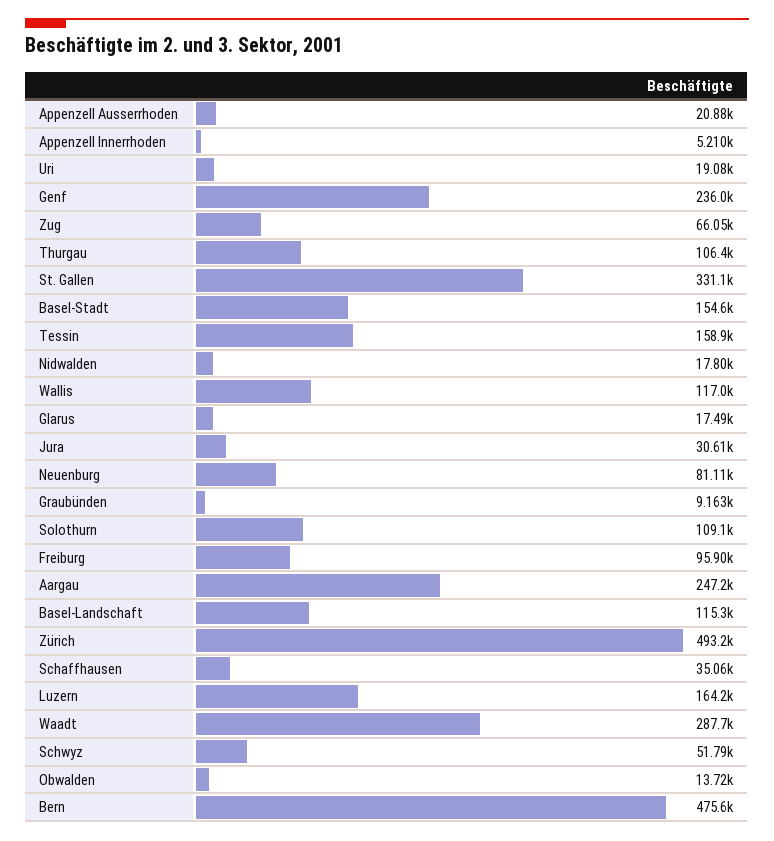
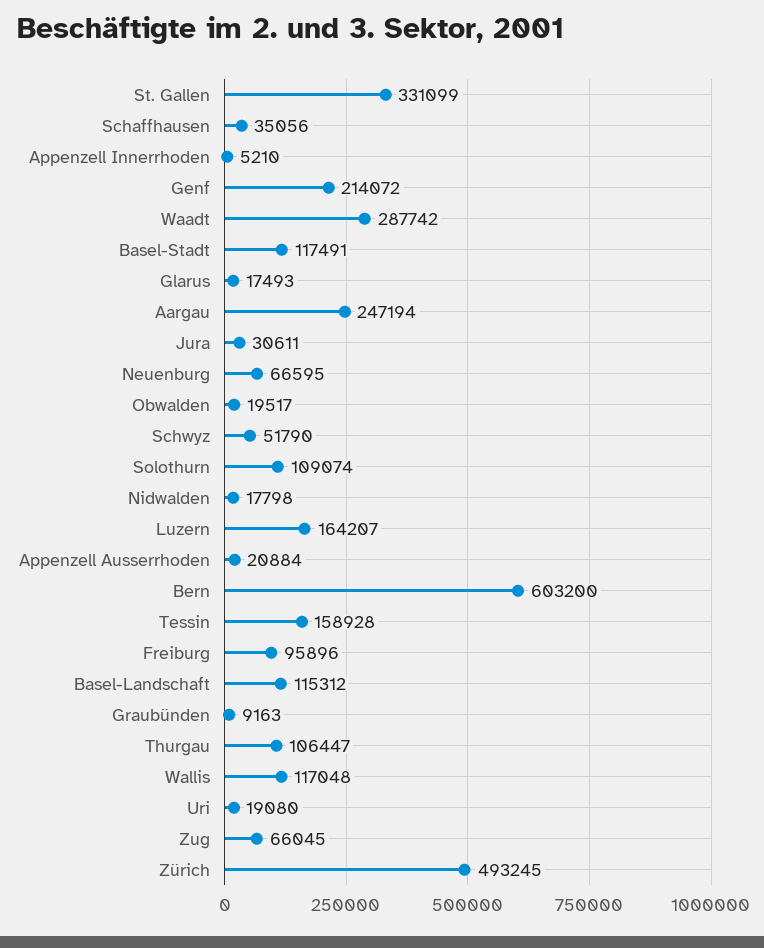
Genf: 236000 -> 214072
Basel-Stadt: 154600 -> 117491
Neuenburg: 81110 -> 66595
Obwalden: 13720 -> 19517
Bern: 475600 -> 603200

